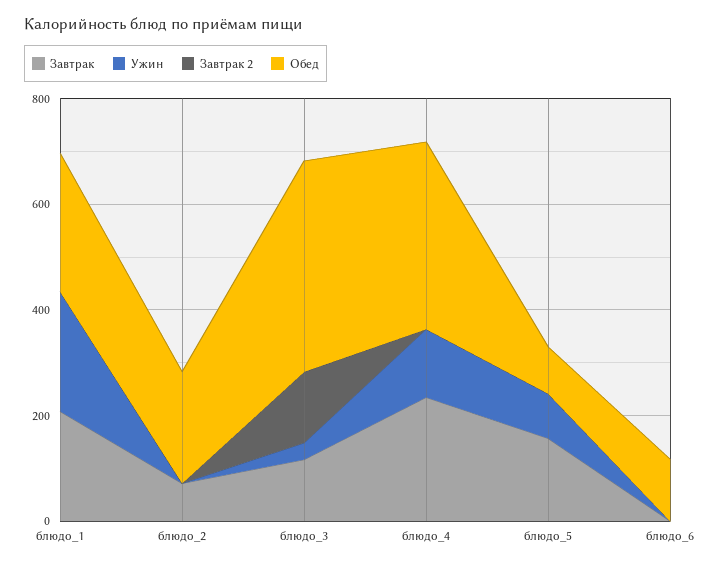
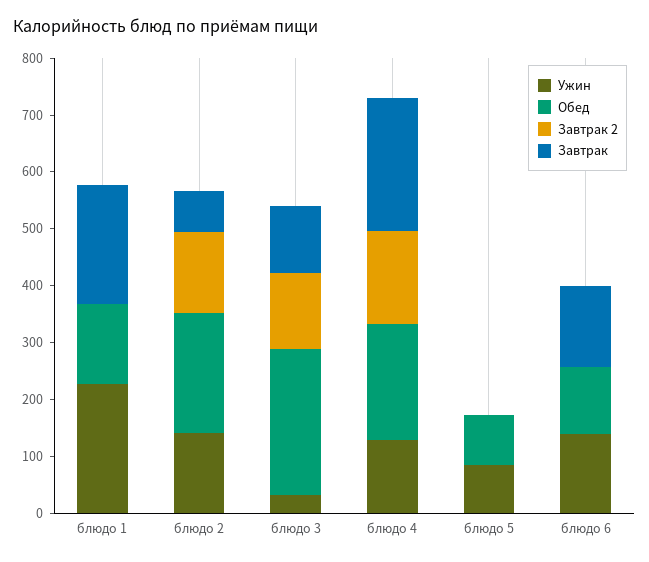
Обед, блюдо_1: 250 -> 140
Ужин, блюдо_2: 0 -> 140
Завтрак 2, блюдо_2: 0 -> 140
Обед, блюдо_3: 400 -> 260
Завтрак 2, блюдо_4: 0 -> 160
Обед, блюдо_4: 350 -> 200
Завтрак, блюдо_5: 150 -> 0
Завтрак, блюдо_6: 0 -> 140
Ужин, блюдо_6: 0 -> 140

